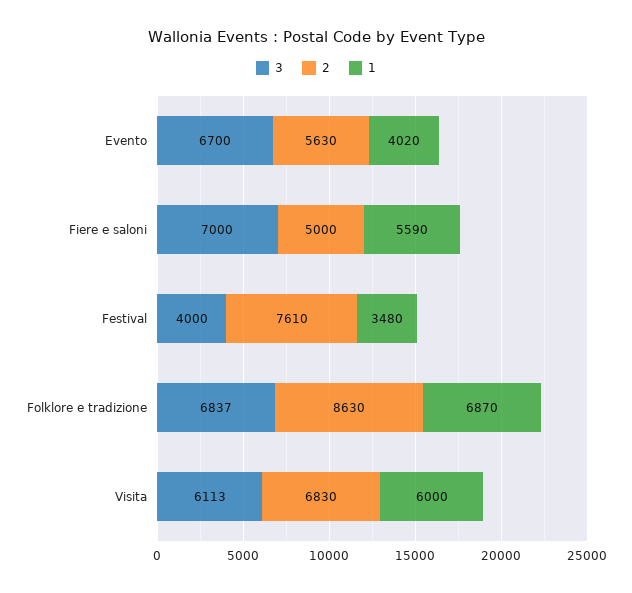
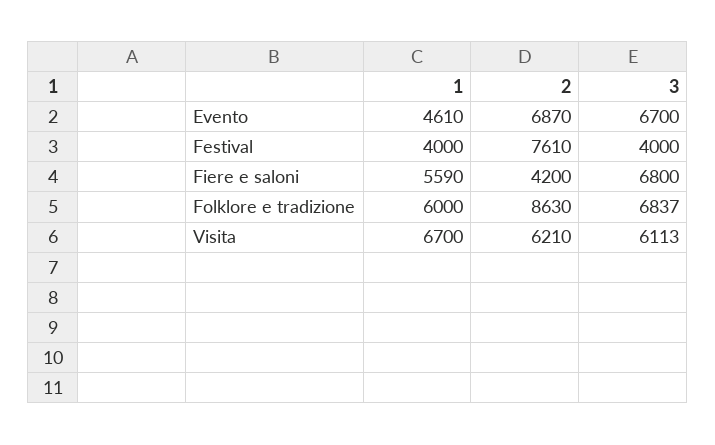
2, Evento: 5630 -> 6870
1, Evento: 4020 -> 4610
3, Fiere e saloni: 7000 -> 6800
2, Fiere e saloni: 5000 -> 4200
1, Festival: 3480 -> 4000
1, Folklore e tradizione: 6870 -> 6000
2, Visita: 6830 -> 6210
1, Visita: 6000 -> 6700

